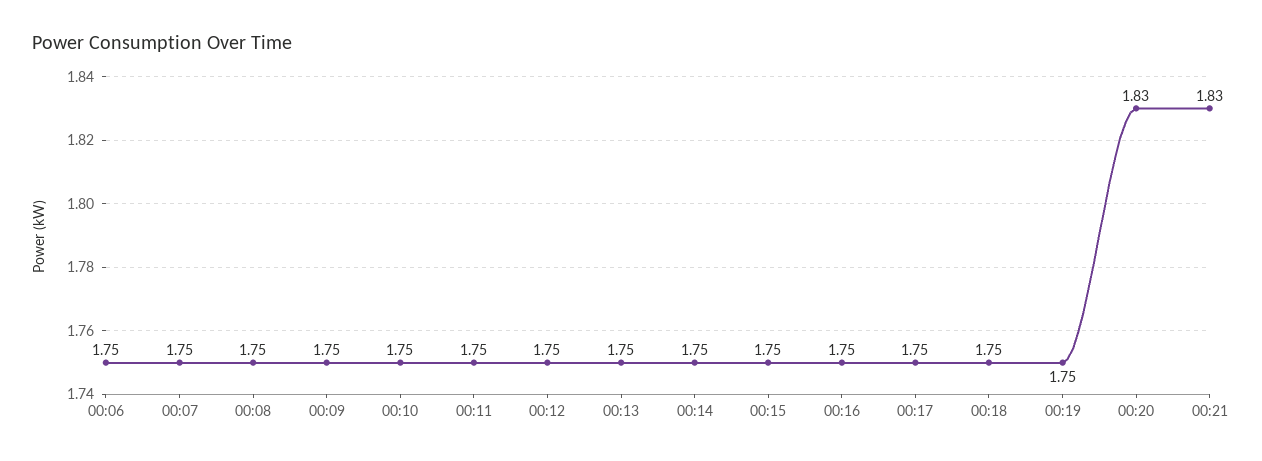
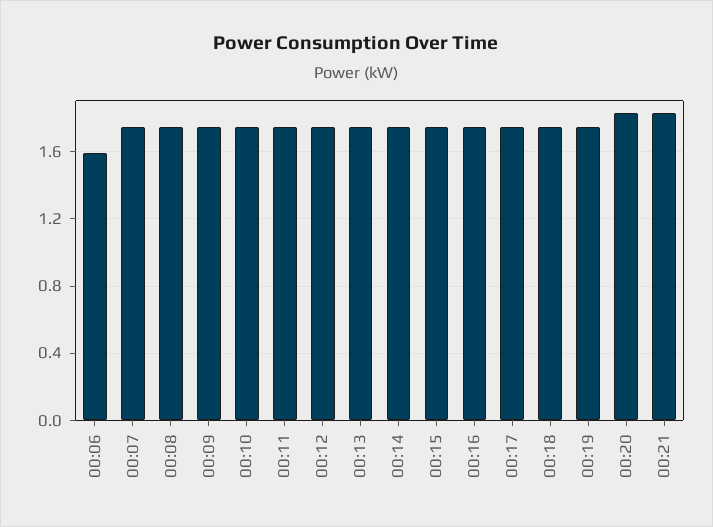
00:06: 1.75 -> 1.6

